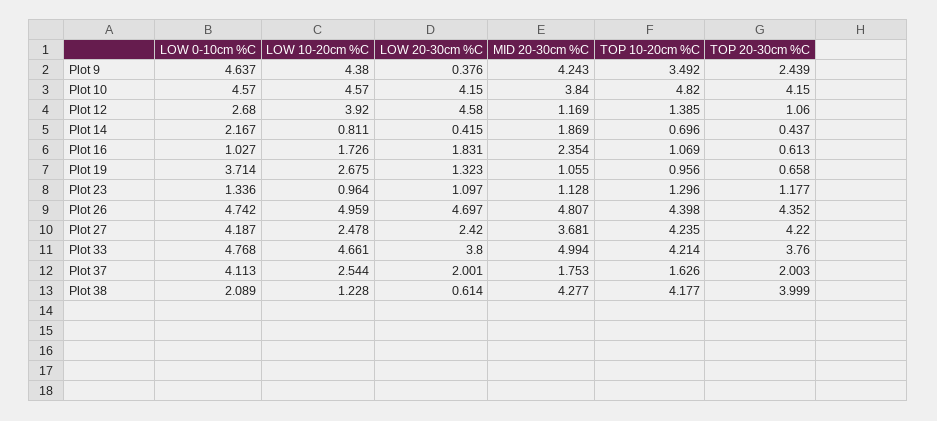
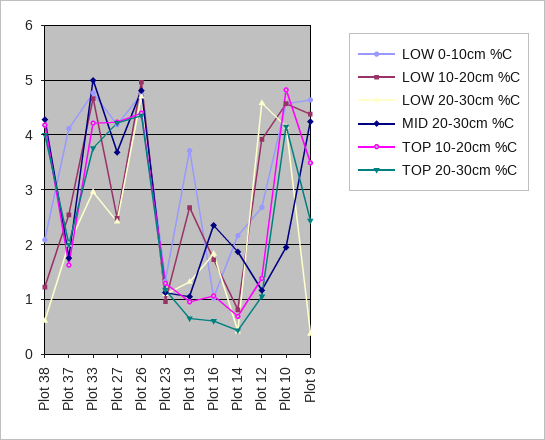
MID 20-30cm %C, Plot 10: 3.84 -> 2
LOW 20-30cm %C, Plot 33: 3.8 -> 3

